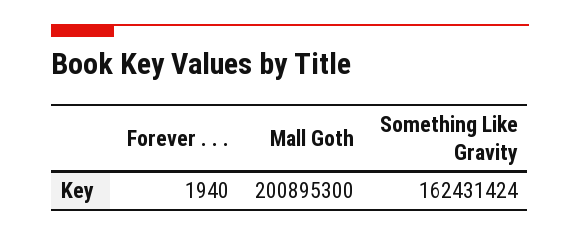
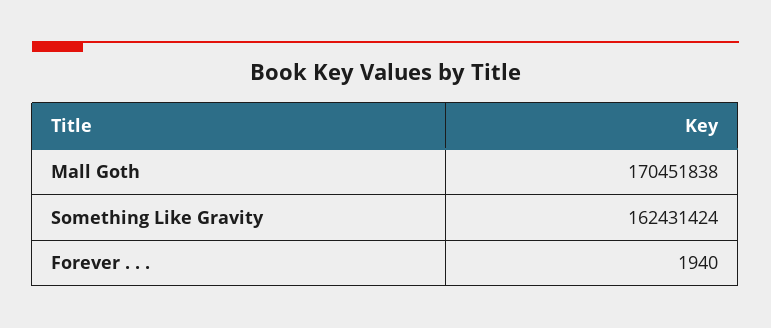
Mall Goth: 200895300 -> 170451838

